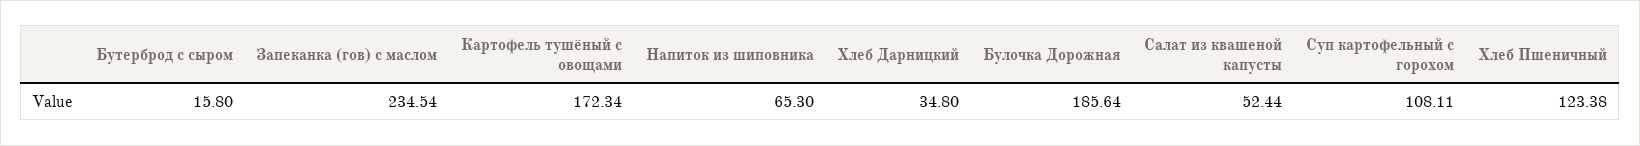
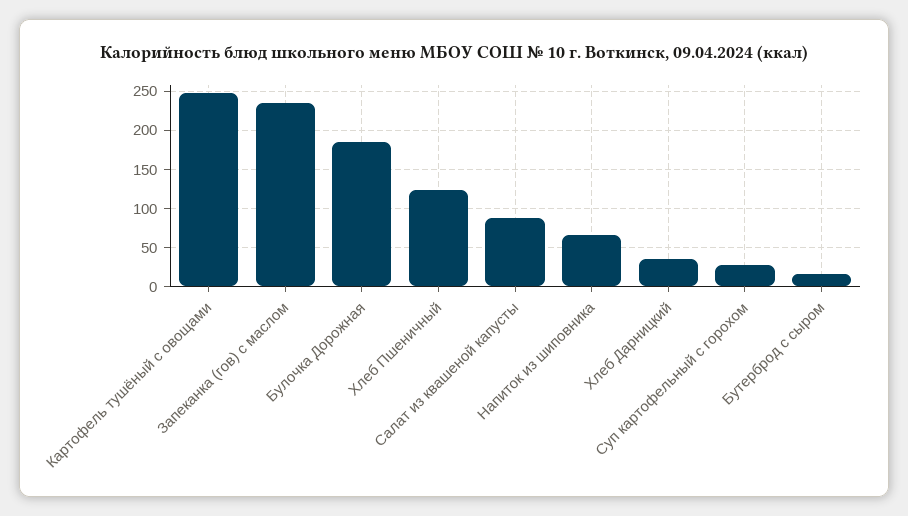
Картофель тушёный с овощами: 172.34 -> 250
Салат из квашеной капусты: 52.44 -> 90
Суп картофельный с горохом: 108.11 -> 30

